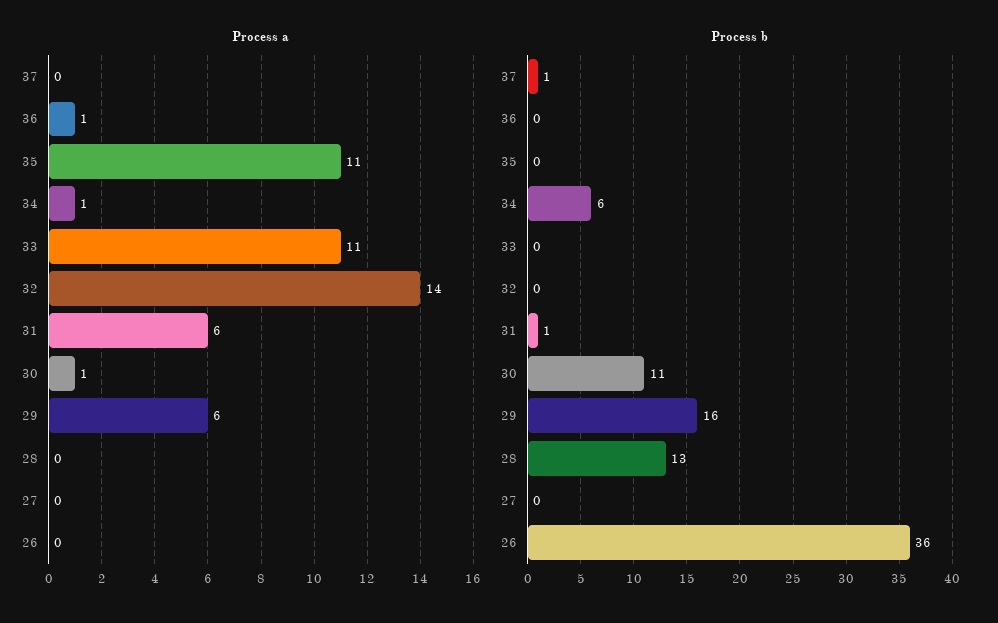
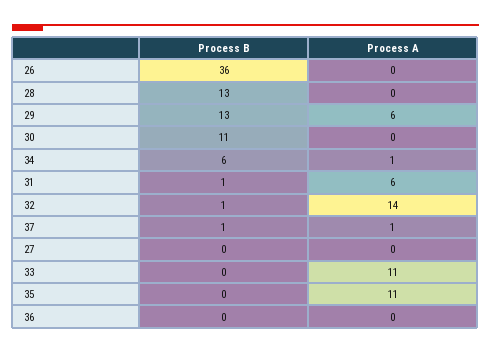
Process a, 37: 0 -> 1
Process a, 36: 1 -> 0
Process a, 30: 1 -> 0
Process b, 32: 0 -> 1
Process b, 29: 16 -> 13

